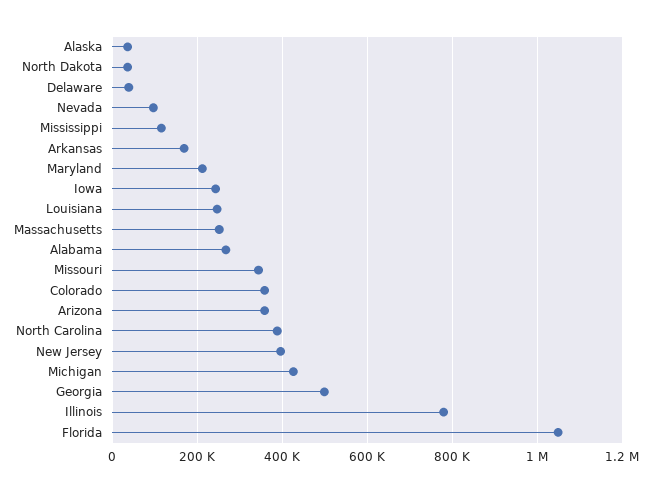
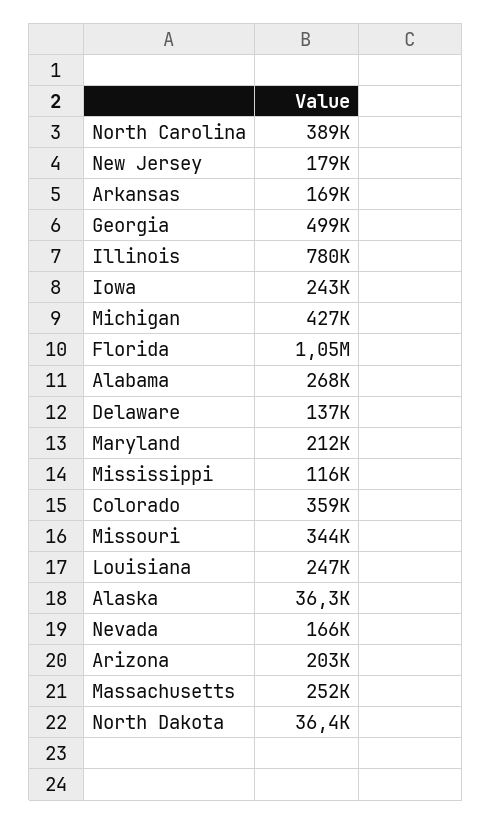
Delaware: 40000 -> 137000
Nevada: 100000 -> 166000
Arizona: 360000 -> 203000
New Jersey: 400000 -> 179000

